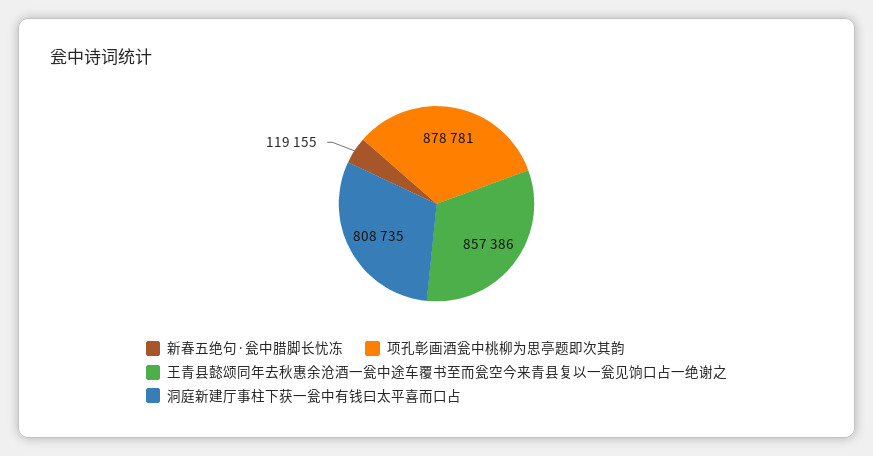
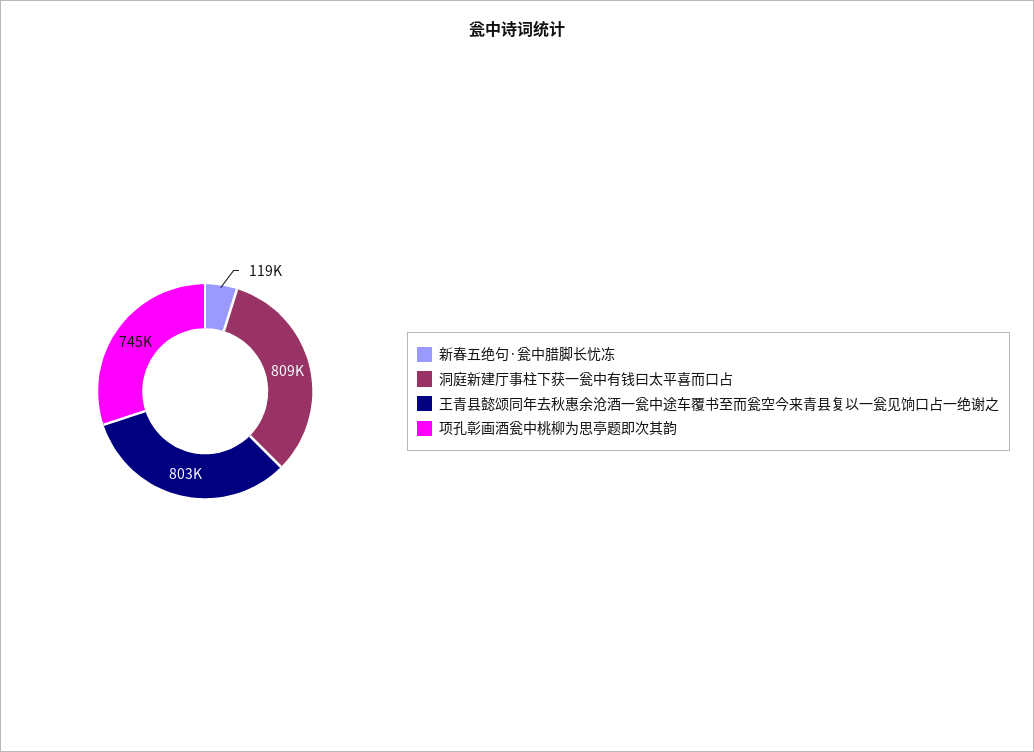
项孔彰画酒瓮中桃柳为思亭题即次其韵: 878781 -> 745000
王青县懿颂同年去秋惠余沧酒一瓮中途车覆书至而瓮空今来青县复以一瓮见饷口占一绝谢之: 857386 -> 803000

